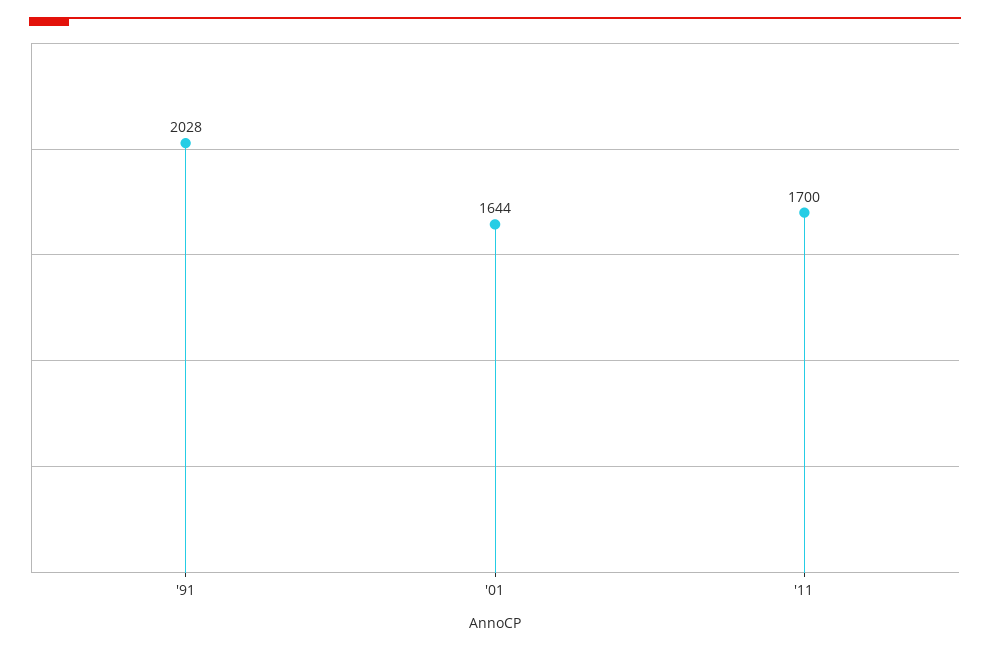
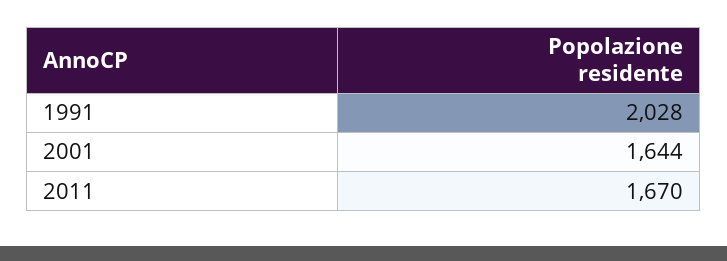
'11: 1700 -> 1670

